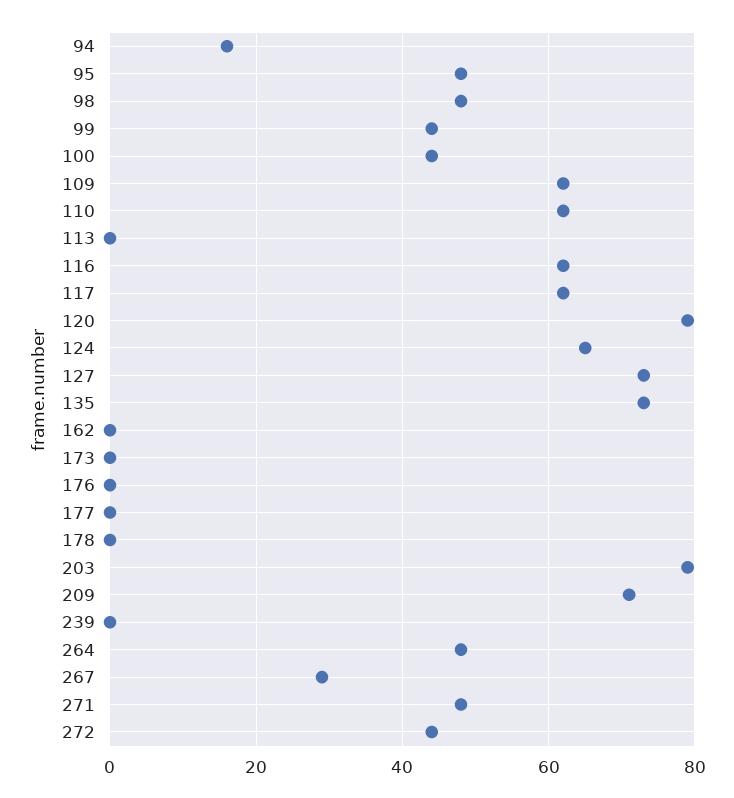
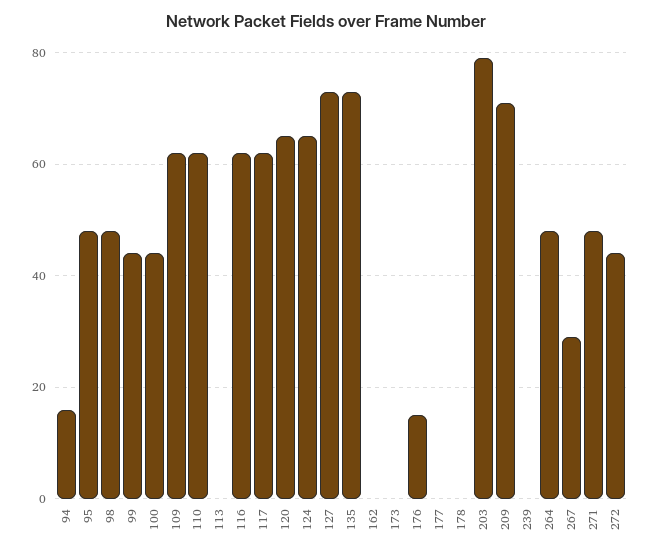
120: 80 -> 65
176: 0 -> 15

